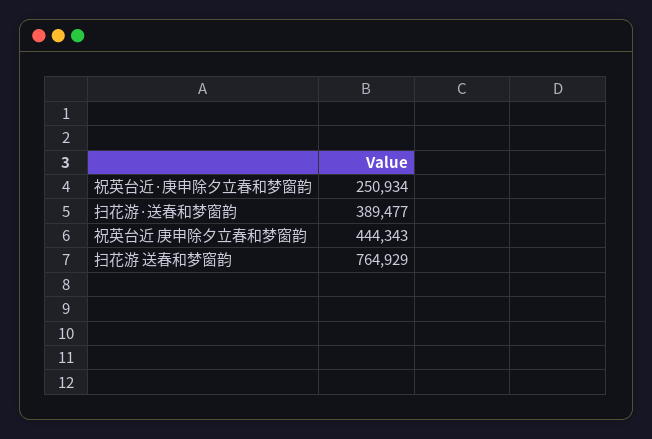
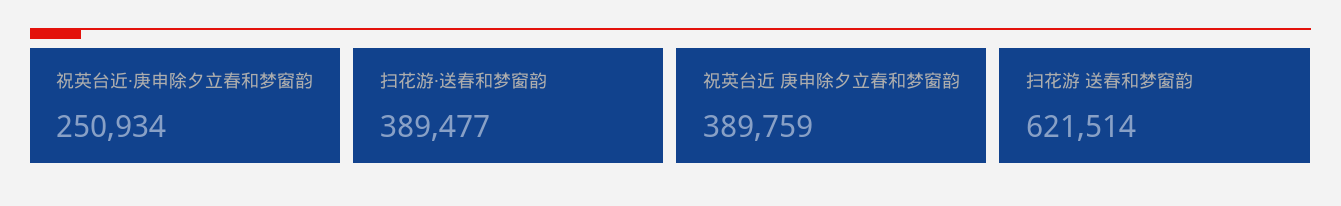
祝英台近 庚申除夕立春和梦窗韵: 444343 -> 389759
扫花游 送春和梦窗韵: 764929 -> 621514

